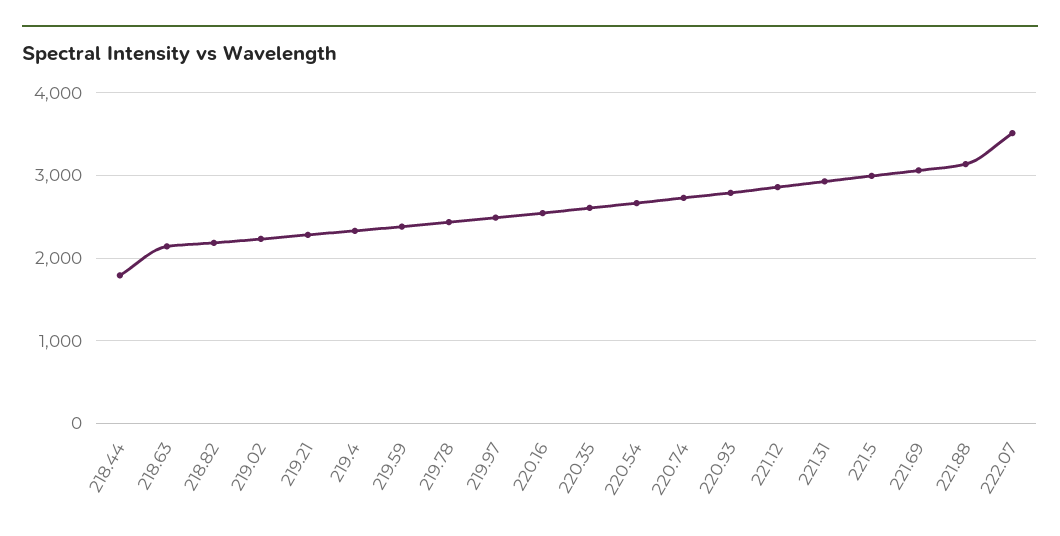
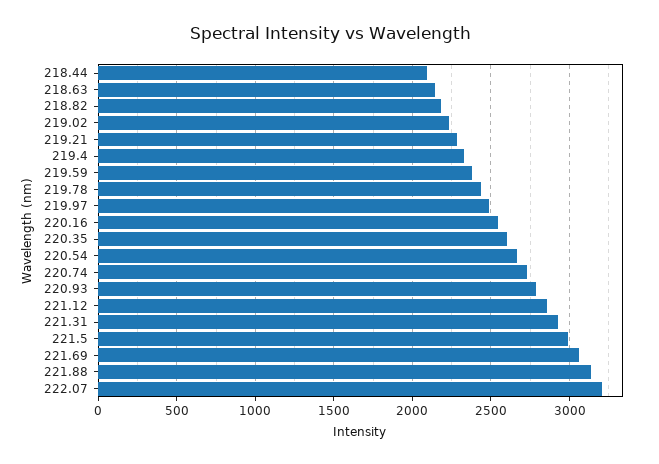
218.44: 1800 -> 2100
222.07: 3500 -> 3200

